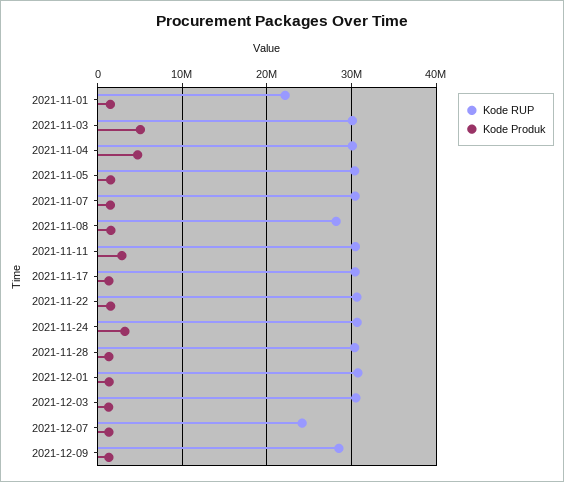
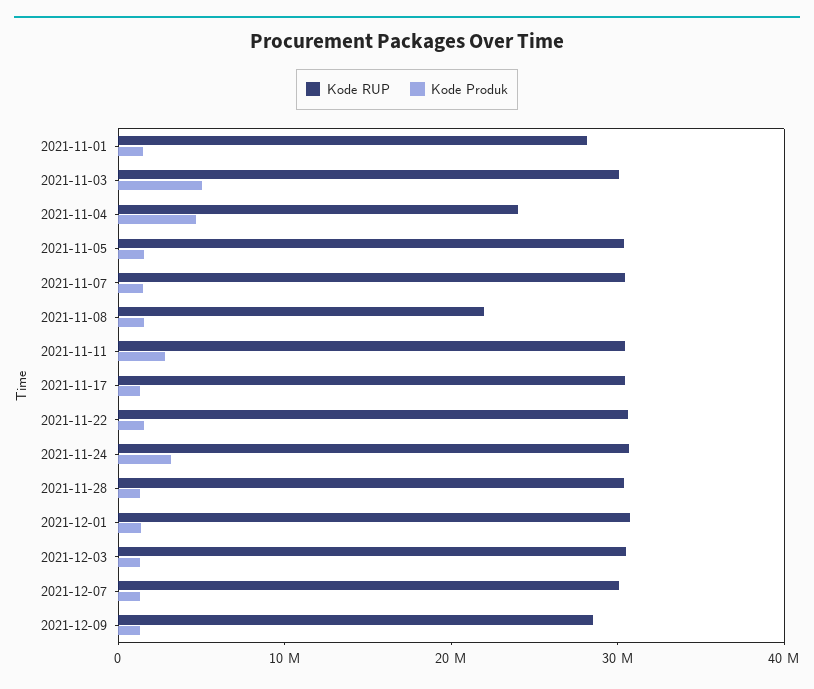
Kode RUP, 2021-11-01: 22000000 -> 28000000
Kode RUP, 2021-11-04: 30000000 -> 24000000
Kode RUP, 2021-11-08: 28000000 -> 22000000
Kode RUP, 2021-12-07: 24000000 -> 30000000

